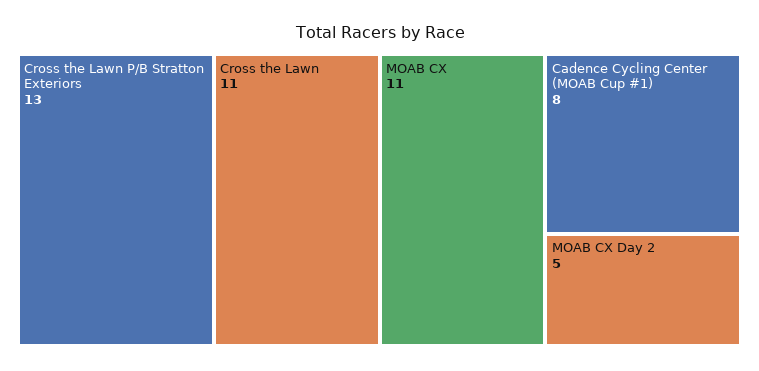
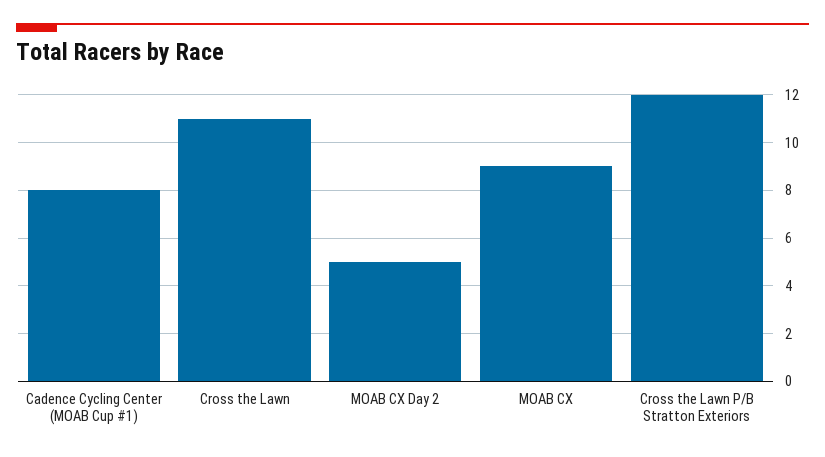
Cross the Lawn P/B Stratton Exteriors: 13 -> 12
MOAB CX: 11 -> 9

